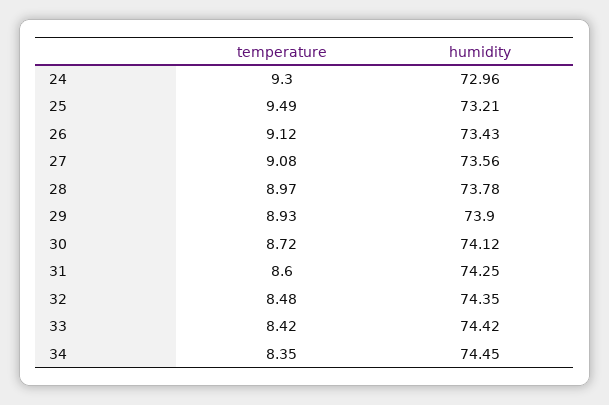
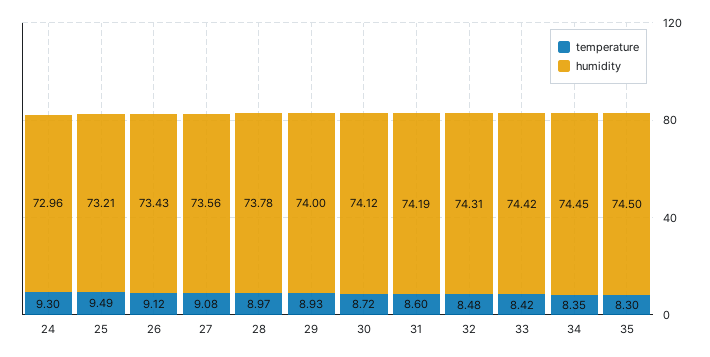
humidity, 29: 73.9 -> 74
humidity, 31: 74.25 -> 74.19
humidity, 32: 74.35 -> 74.31
temperature, 35: none -> 8.3
humidity, 35: none -> 74.5

